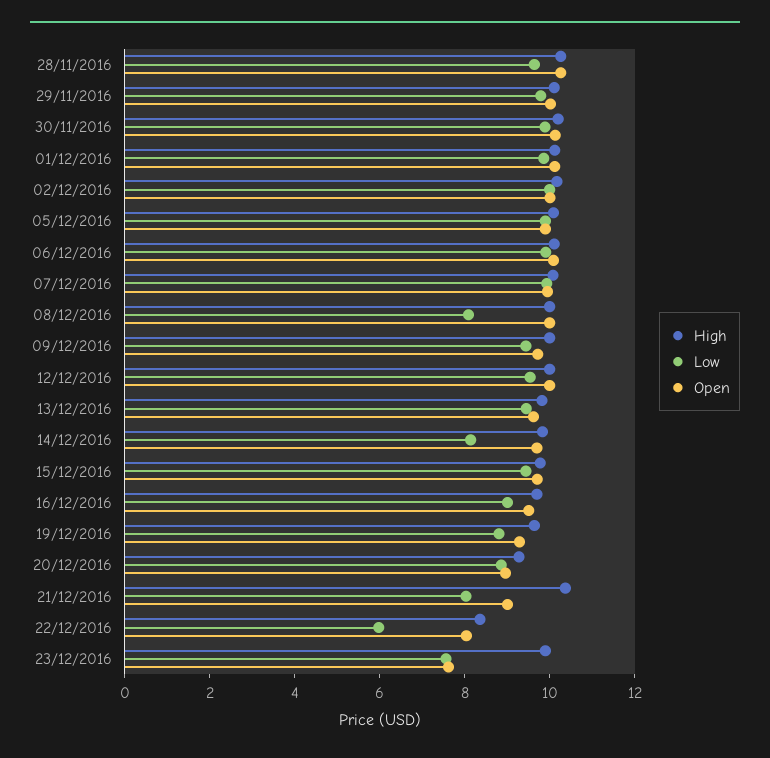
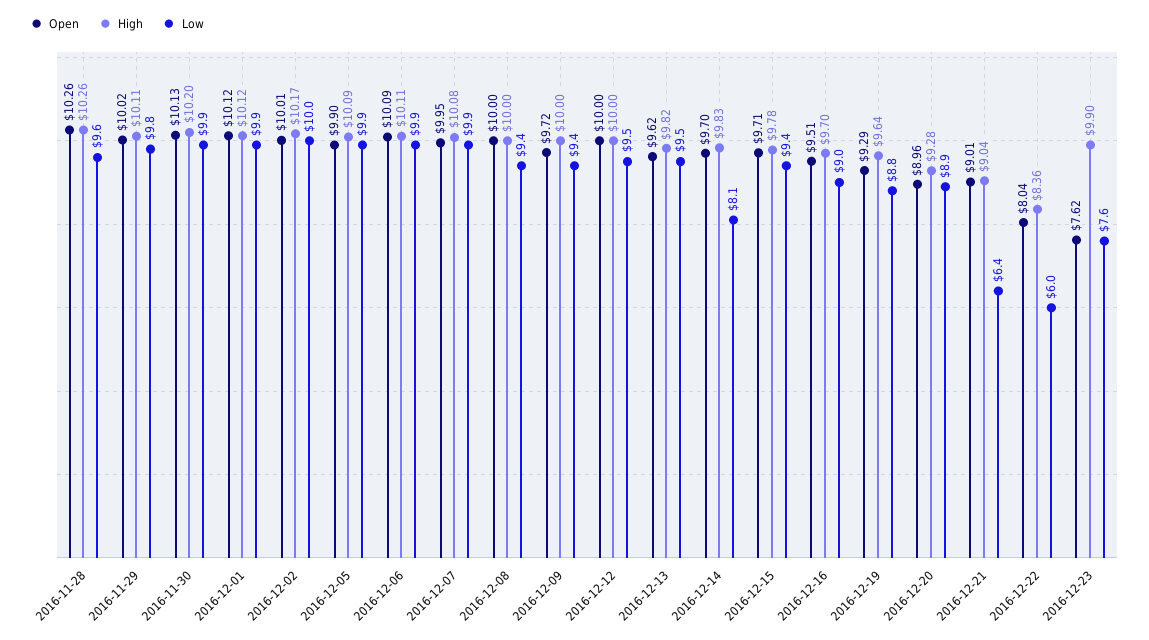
Low, 08/12/2016: 8 -> 9.4
High, 21/12/2016: 10.5 -> 9.04
Low, 21/12/2016: 8 -> 6.4

